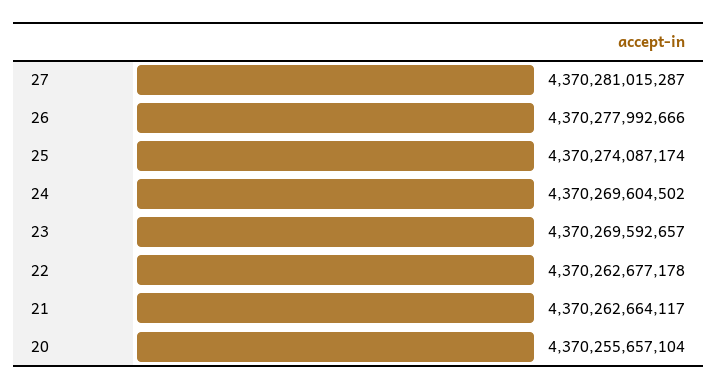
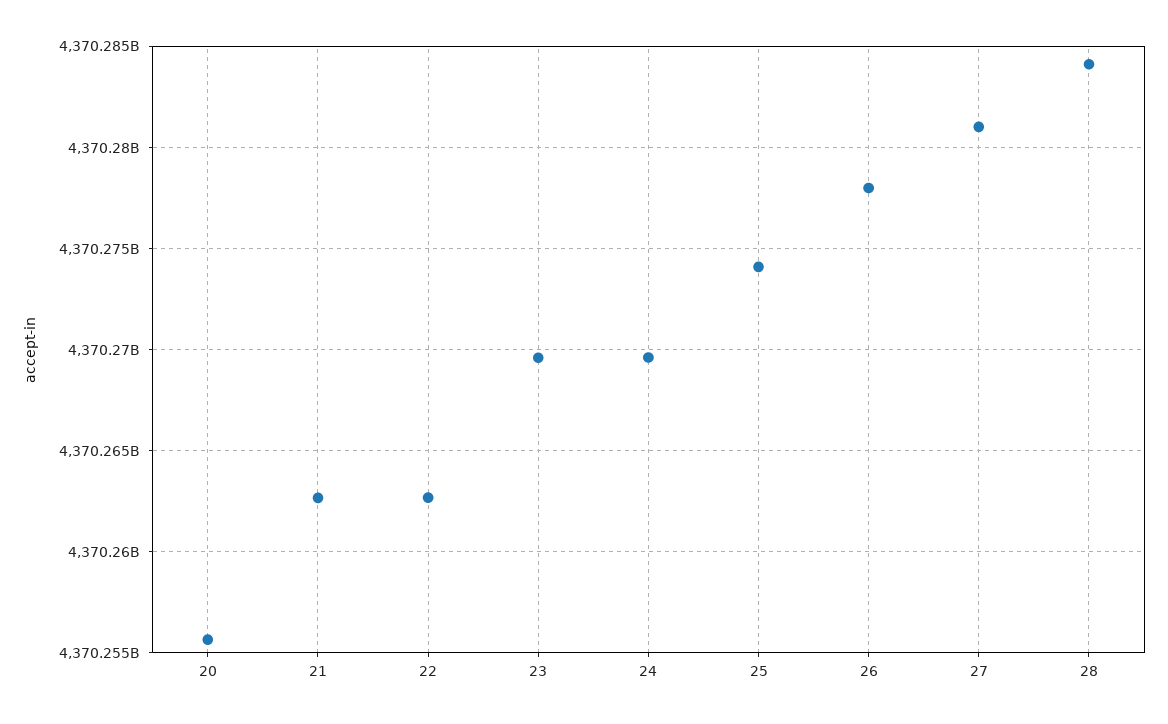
28: none -> 4370284000000

